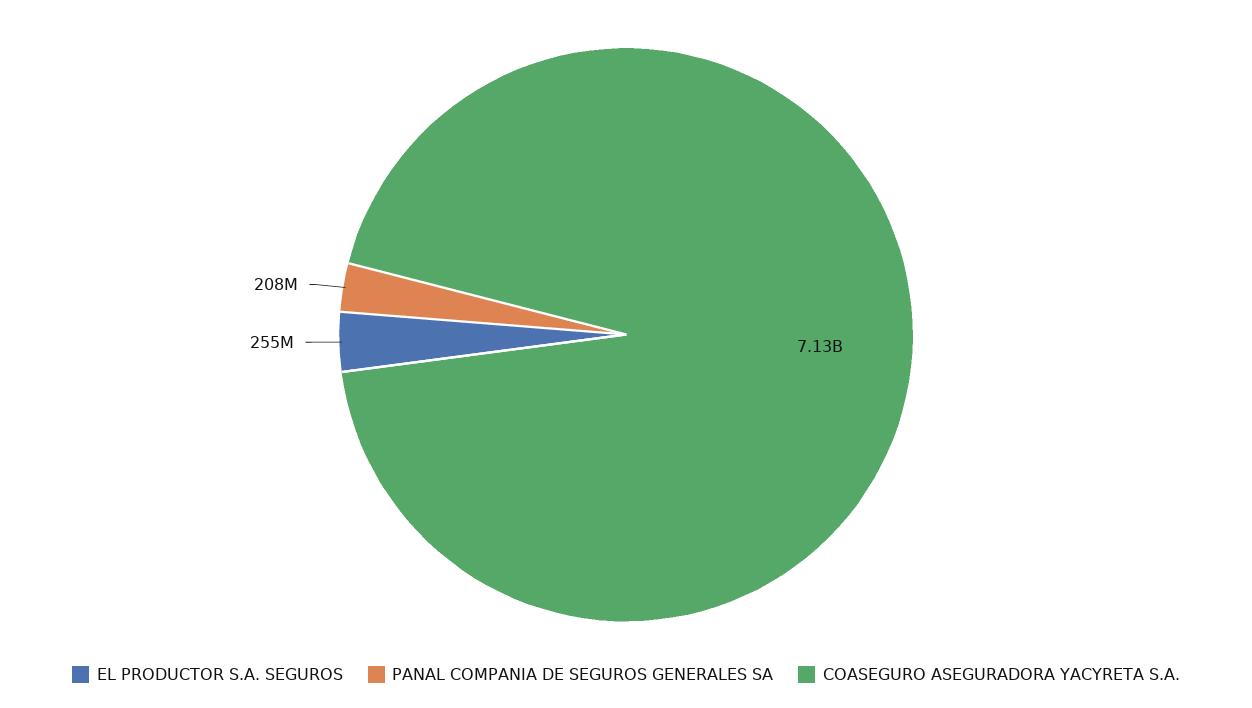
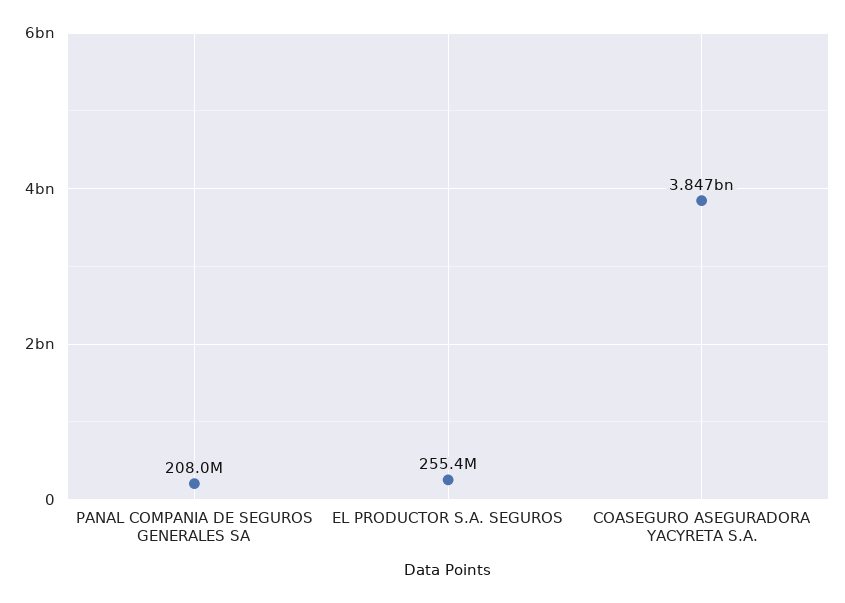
COASEGURO ASEGURADORA YACYRETA S.A.: 7130000000 -> 3847000000

